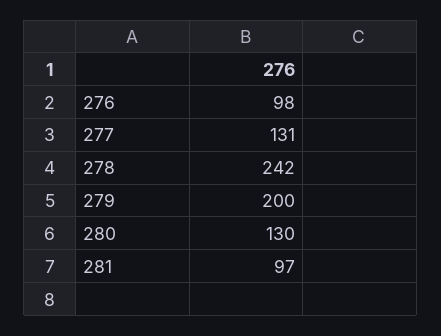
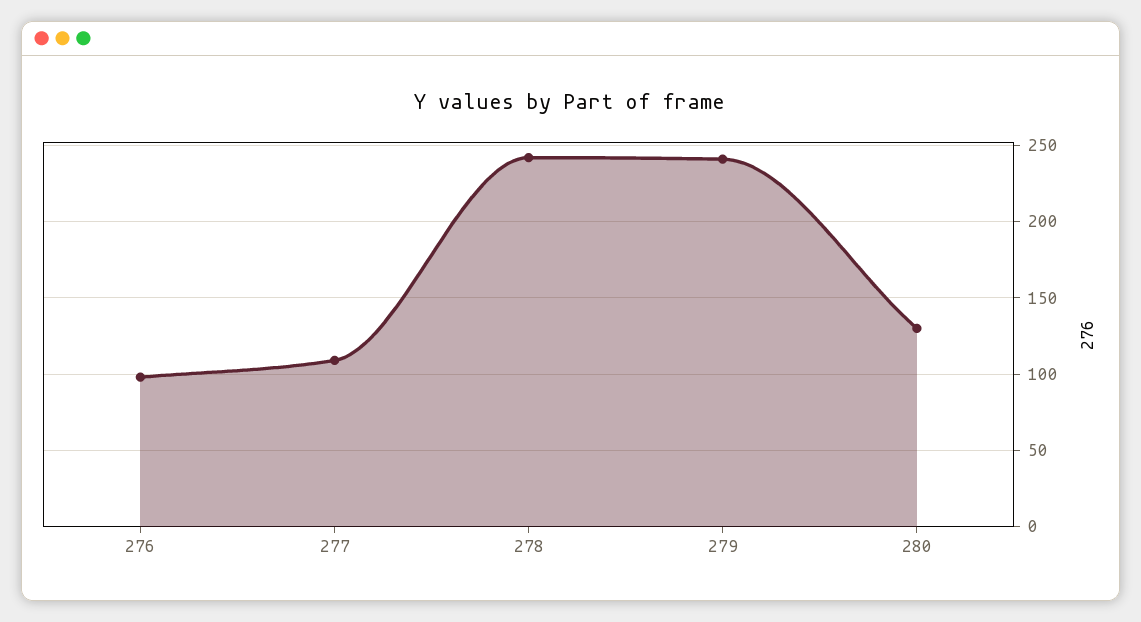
277: 131 -> 110
279: 200 -> 240
281: 97 -> none

